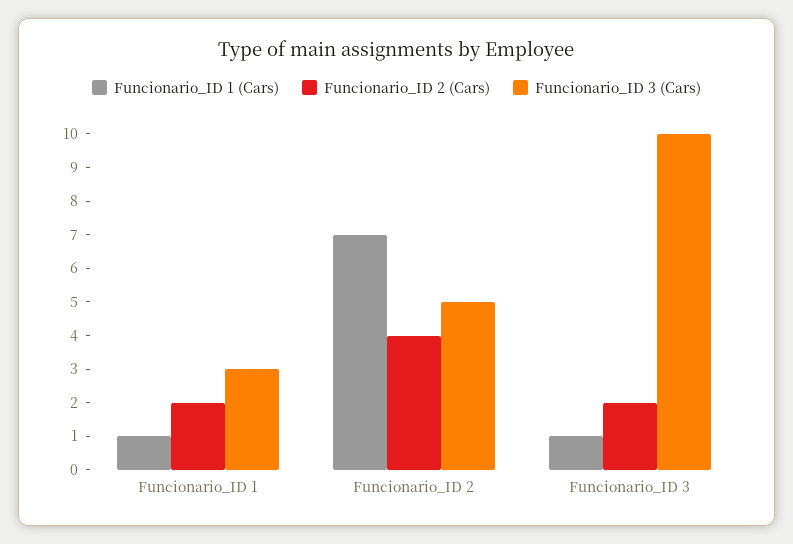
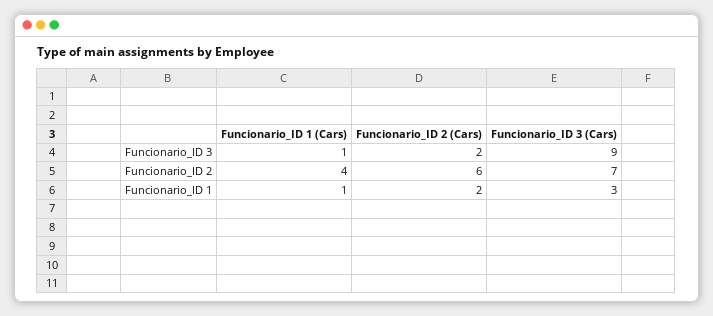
Funcionario_ID 1 (Cars), Funcionario_ID 2: 7 -> 4
Funcionario_ID 2 (Cars), Funcionario_ID 2: 4 -> 6
Funcionario_ID 3 (Cars), Funcionario_ID 2: 5 -> 7
Funcionario_ID 3 (Cars), Funcionario_ID 3: 10 -> 9

